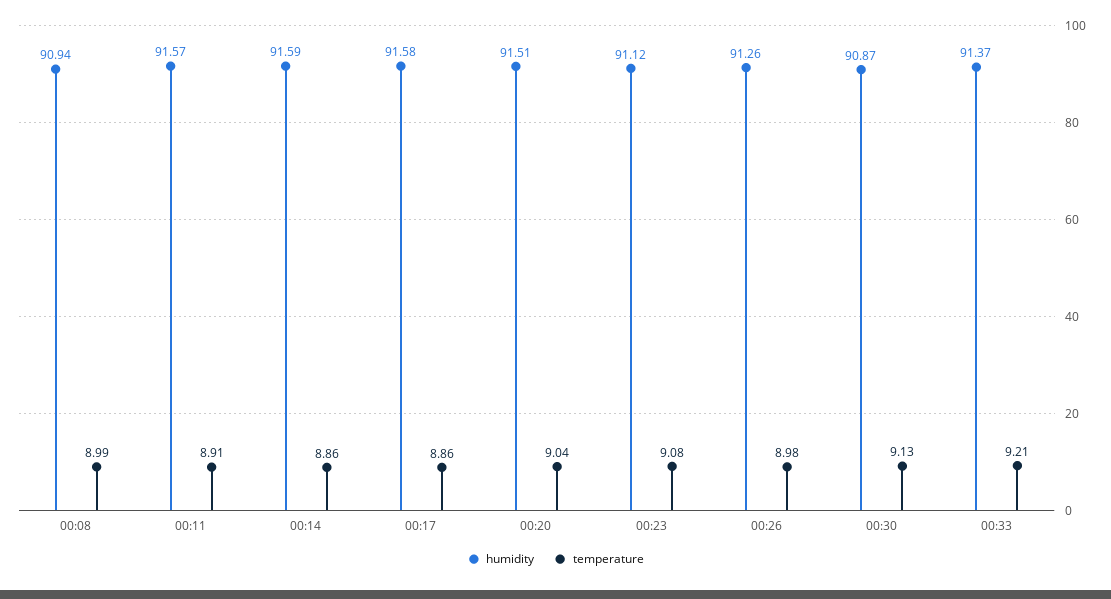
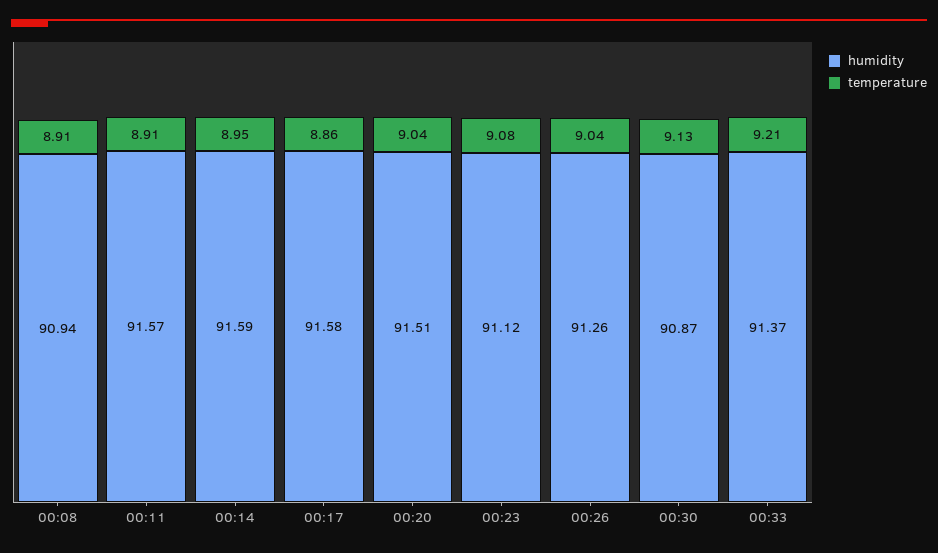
temperature, 00:08: 8.99 -> 8.91
temperature, 00:14: 8.86 -> 8.95
temperature, 00:26: 8.98 -> 9.04

